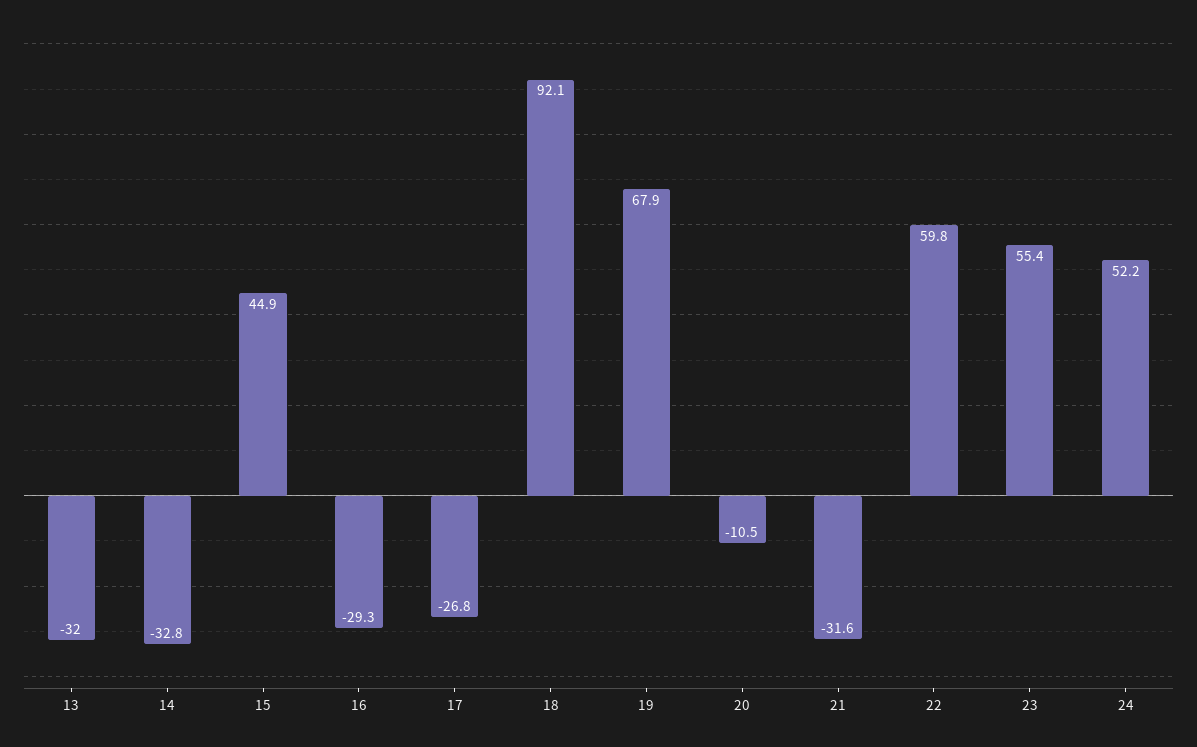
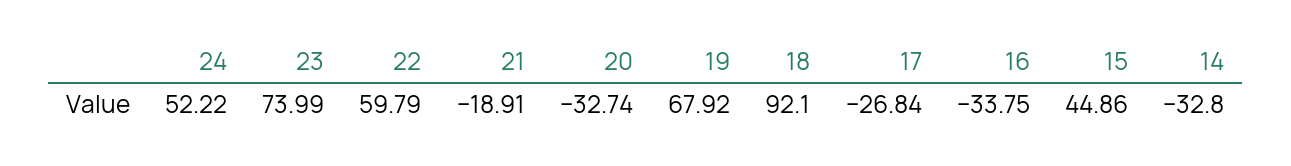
13: -32 -> none
16: -29.3 -> -33.75
20: -10.5 -> -32.74
21: -31.6 -> -18.91
23: 55.4 -> 73.99

